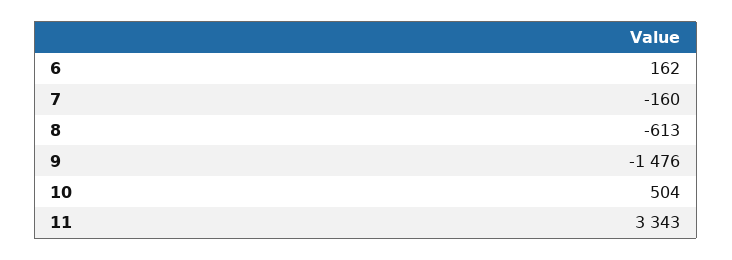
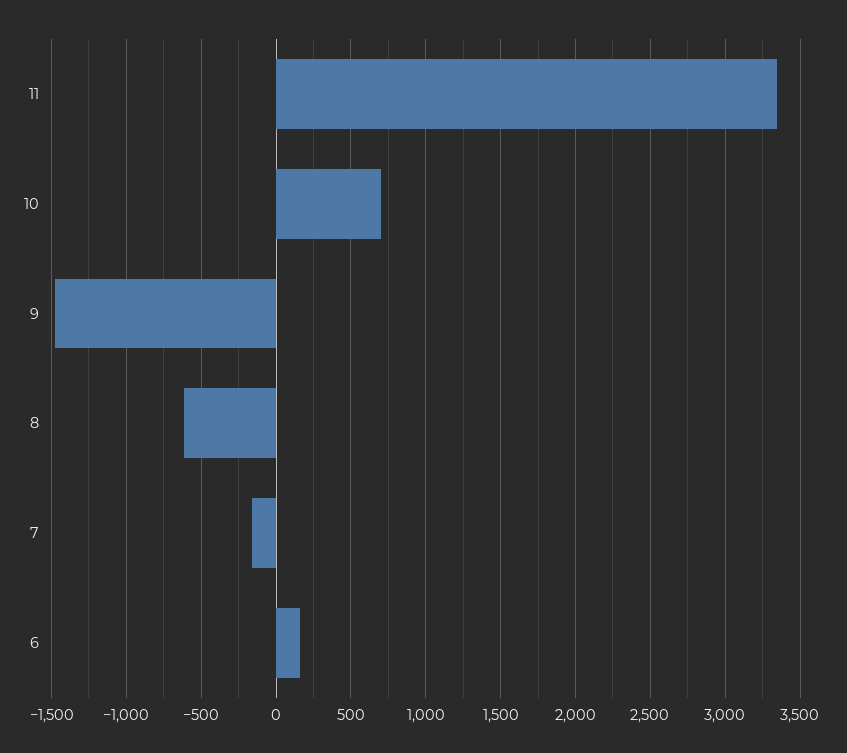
10: 504 -> 700

